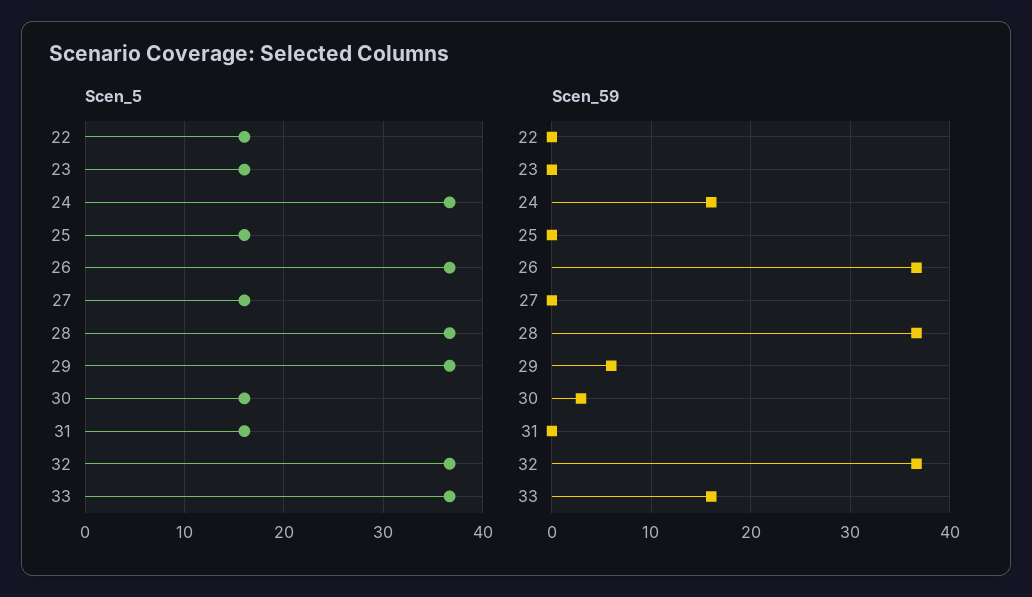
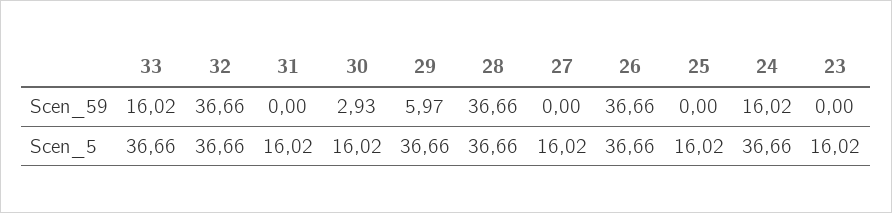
Scen_5, 22: 16 -> none
Scen_59, 22: 0 -> none

